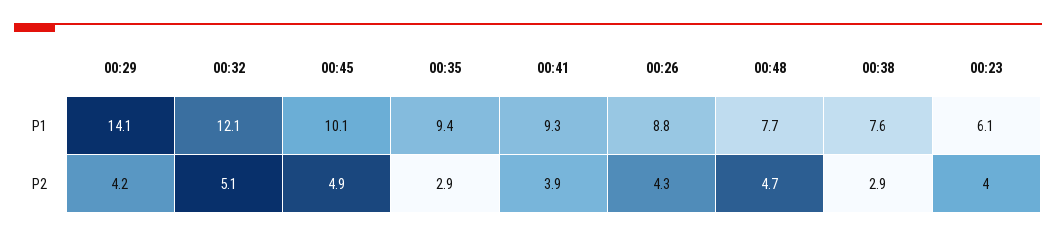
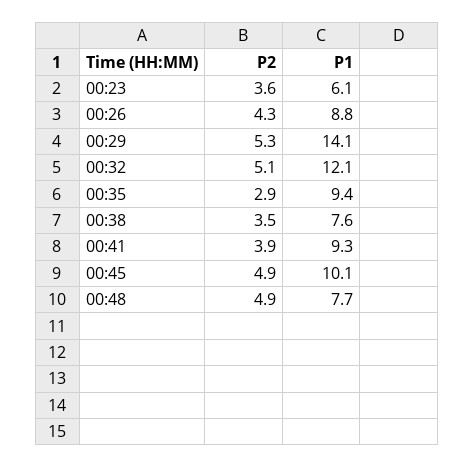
00:29, P2: 4.2 -> 5.3
00:48, P2: 4.7 -> 4.9
00:38, P2: 2.9 -> 3.5
00:23, P2: 4 -> 3.6

